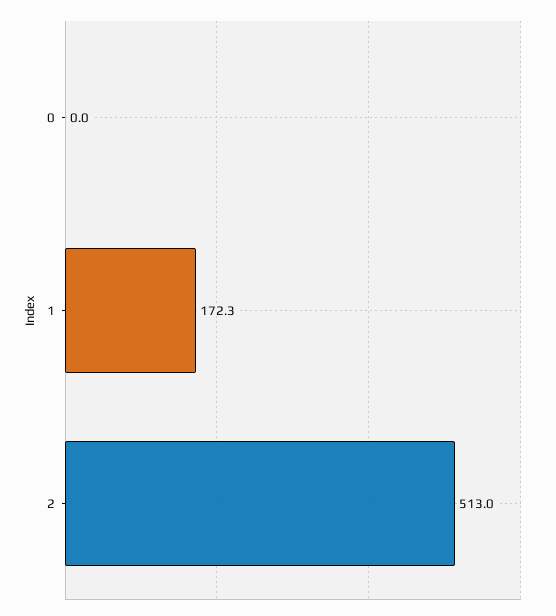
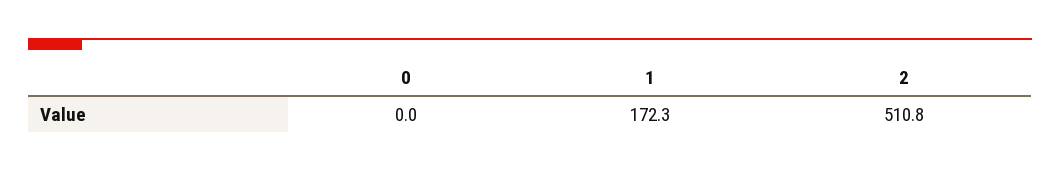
2: 513 -> 510.8

